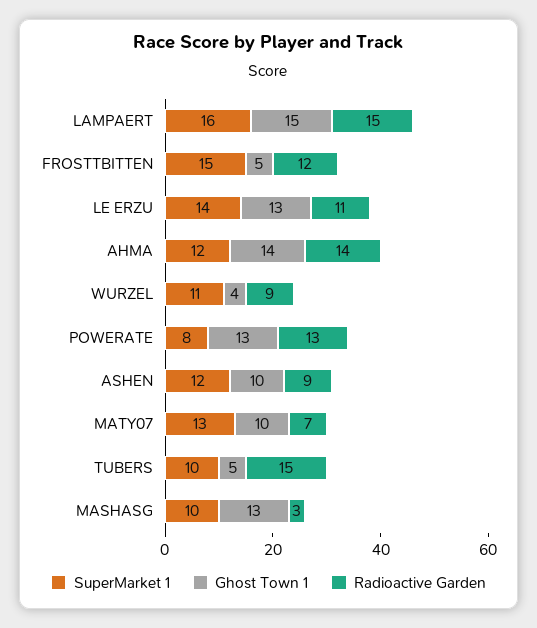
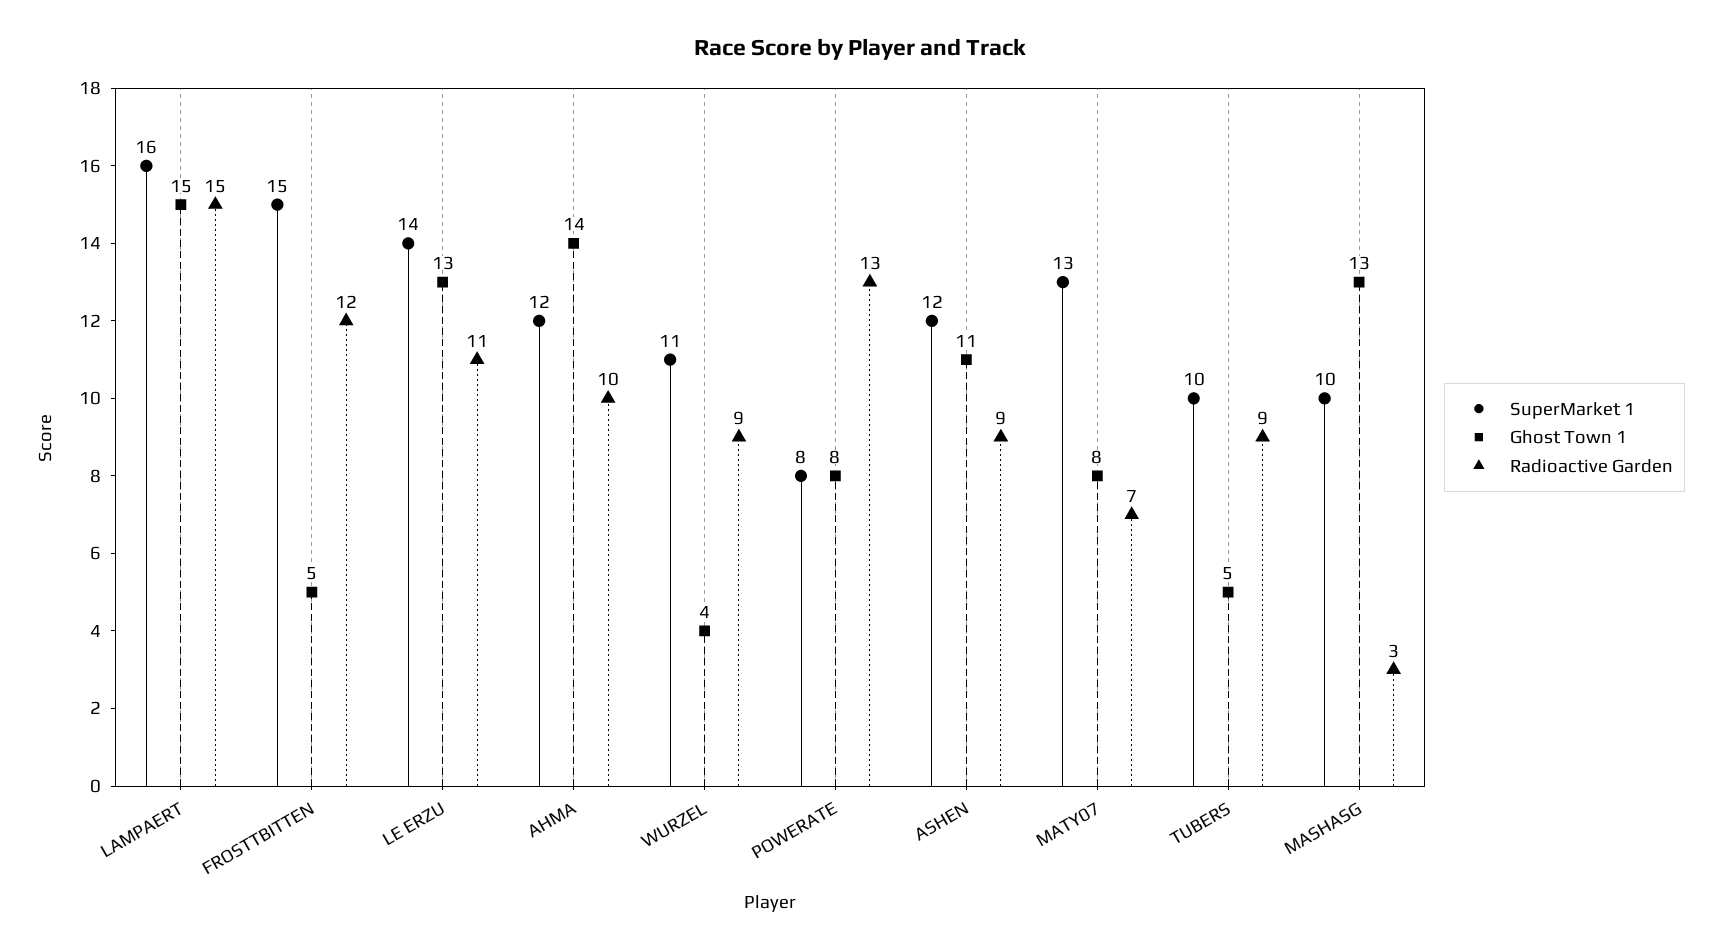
Radioactive Garden, AHMA: 14 -> 10
Ghost Town 1, POWERATE: 13 -> 8
Ghost Town 1, ASHEN: 10 -> 11
Ghost Town 1, MATY07: 10 -> 8
Radioactive Garden, TUBERS: 15 -> 9

